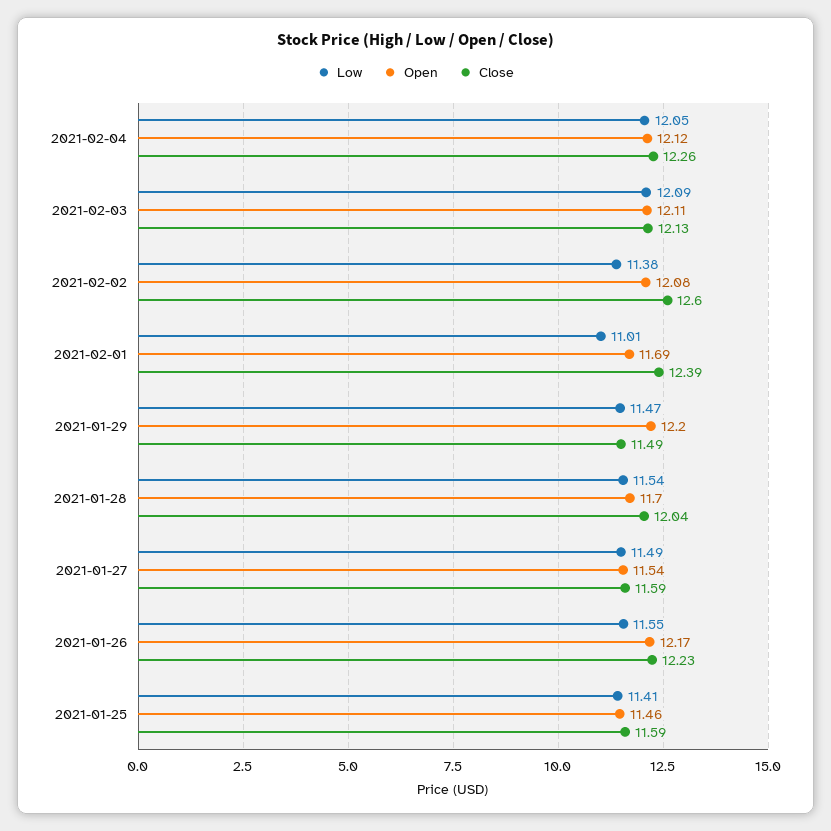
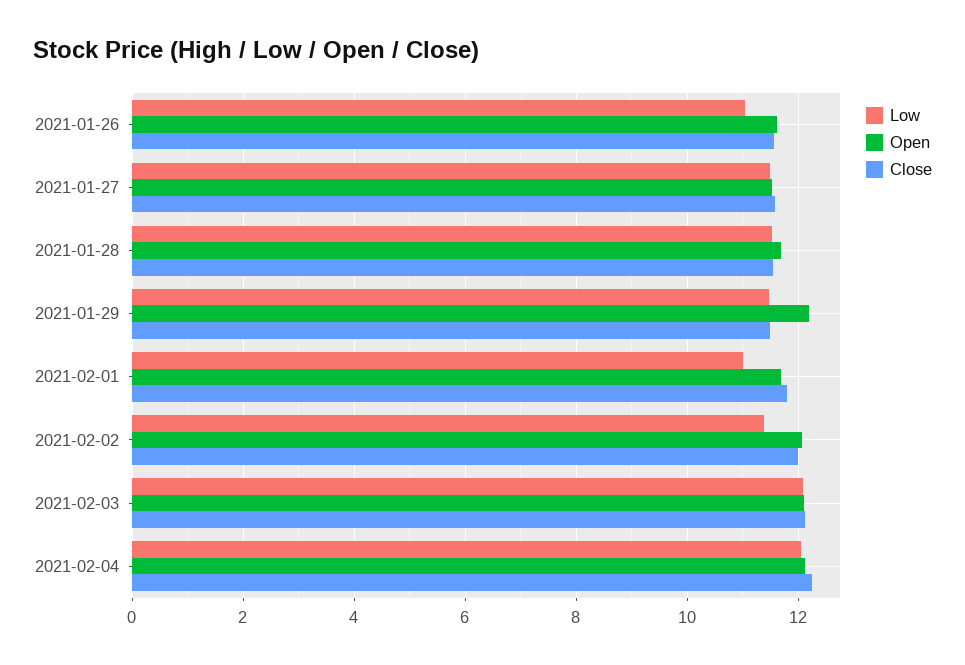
Close, 2021-02-02: 12.6 -> 12
Close, 2021-02-01: 12.39 -> 11.8
Close, 2021-01-28: 12.04 -> 11.6
Low, 2021-01-26: 11.55 -> 11
Open, 2021-01-26: 12.17 -> 11.6
Close, 2021-01-26: 12.23 -> 11.6
Low, 2021-01-25: 11.41 -> none
Open, 2021-01-25: 11.46 -> none
Close, 2021-01-25: 11.59 -> none

